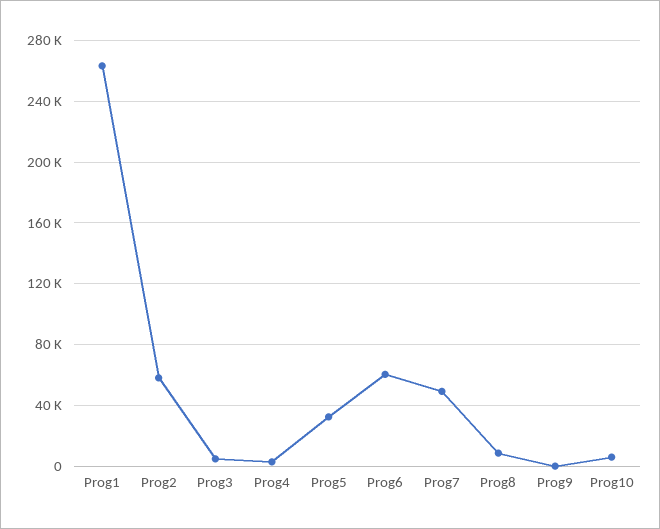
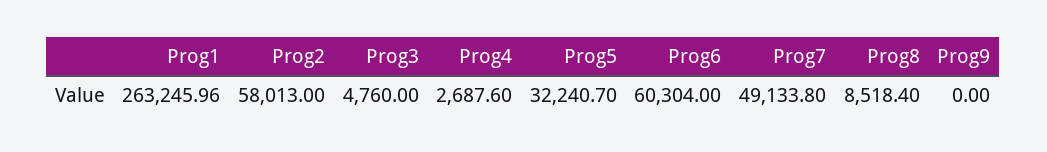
Prog10: 5000 -> none

